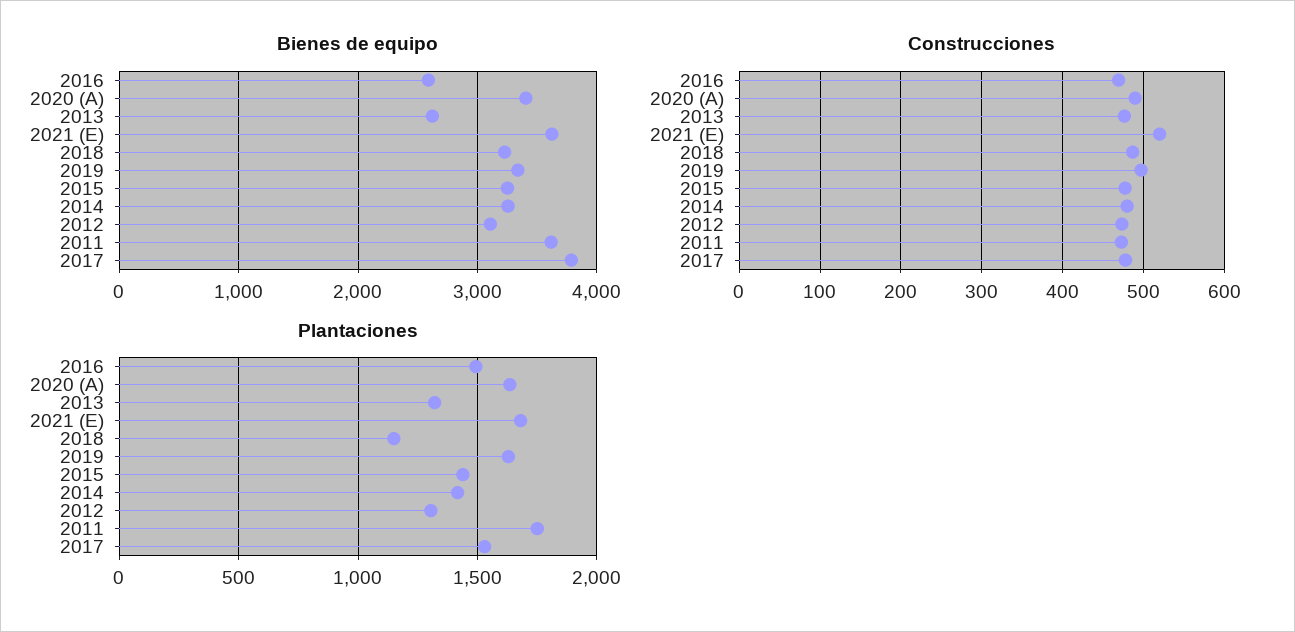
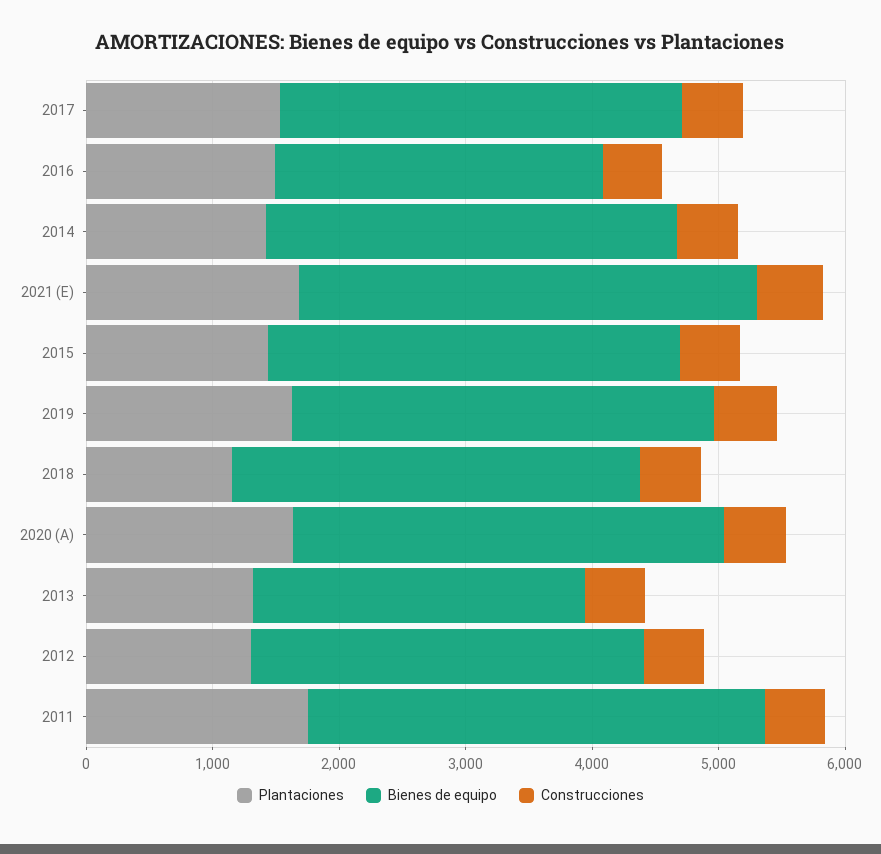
Bienes de equipo, 2017: 3800 -> 3200

